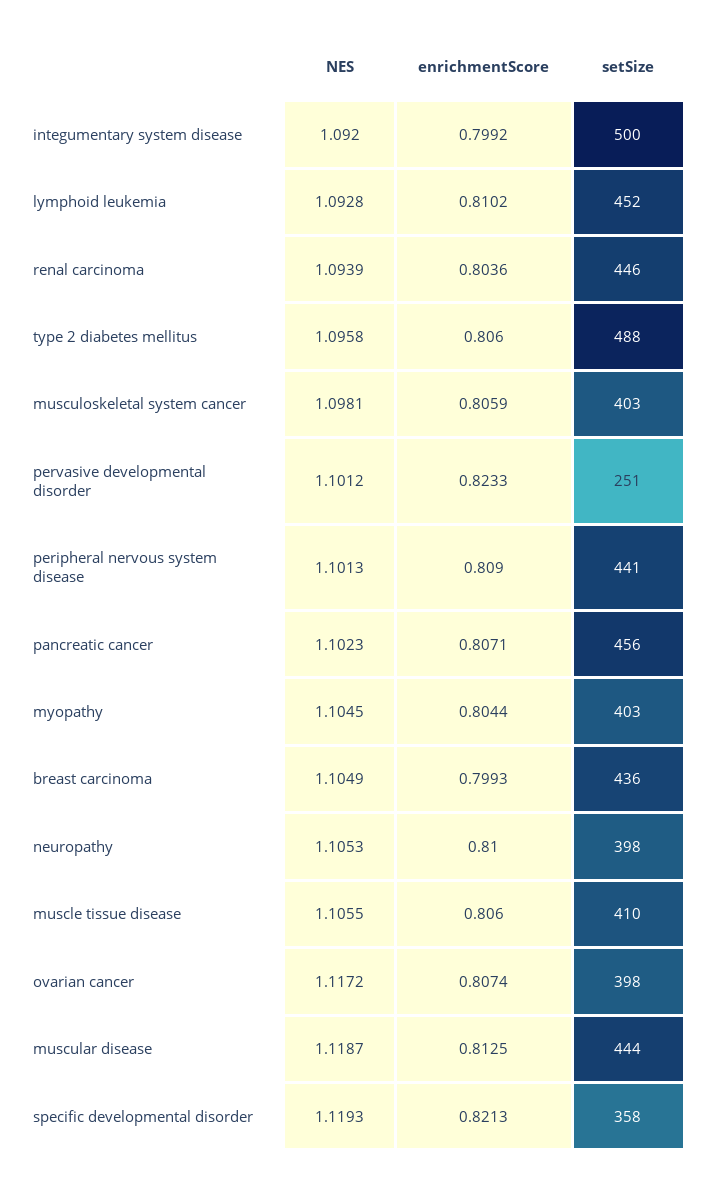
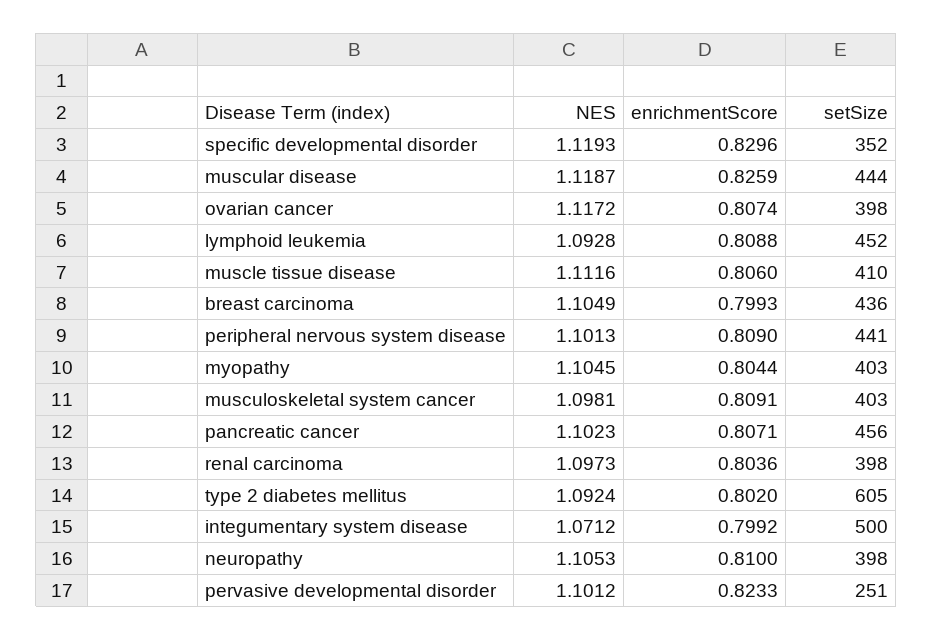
NES, integumentary system disease: 1.092 -> 1.0712
enrichmentScore, lymphoid leukemia: 0.8102 -> 0.8088
NES, renal carcinoma: 1.0939 -> 1.0973
setSize, renal carcinoma: 446 -> 398
NES, type 2 diabetes mellitus: 1.0958 -> 1.0924
enrichmentScore, type 2 diabetes mellitus: 0.806 -> 0.802
setSize, type 2 diabetes mellitus: 488 -> 605
enrichmentScore, musculoskeletal system cancer: 0.8059 -> 0.8091
NES, muscle tissue disease: 1.1055 -> 1.1116
enrichmentScore, muscular disease: 0.8125 -> 0.8259
enrichmentScore, specific developmental disorder: 0.8213 -> 0.8296
setSize, specific developmental disorder: 358 -> 352

